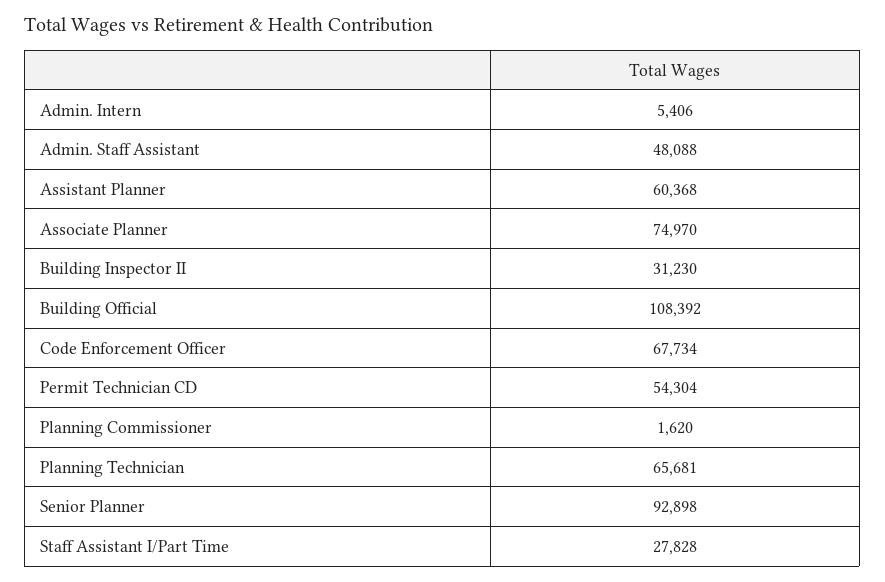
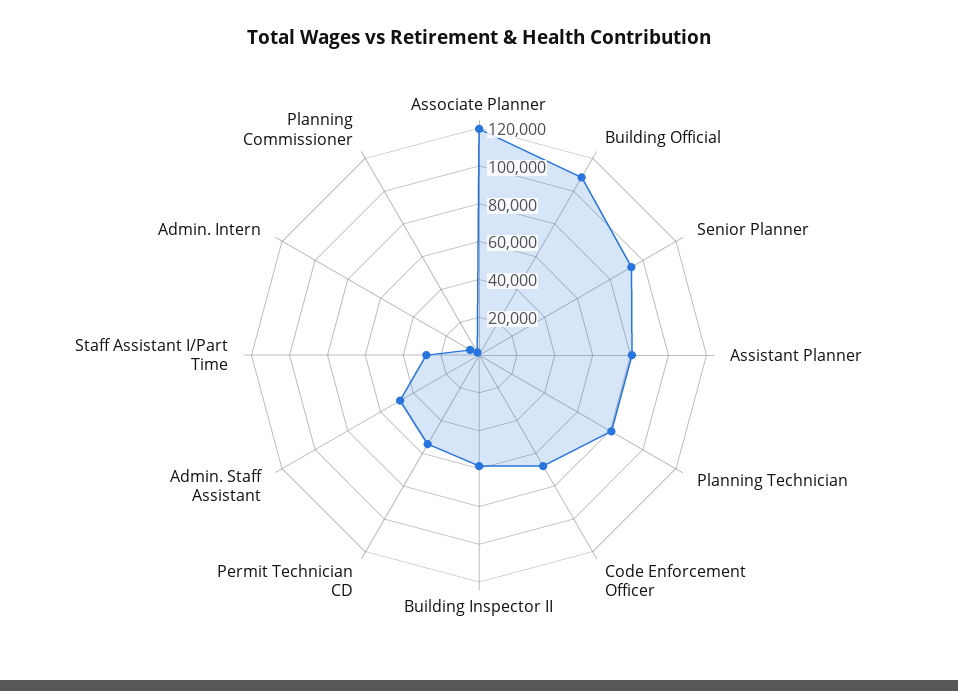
Assistant Planner: 60368 -> 80000
Associate Planner: 74970 -> 120000
Building Inspector II: 31230 -> 60000
Planning Technician: 65681 -> 80000

